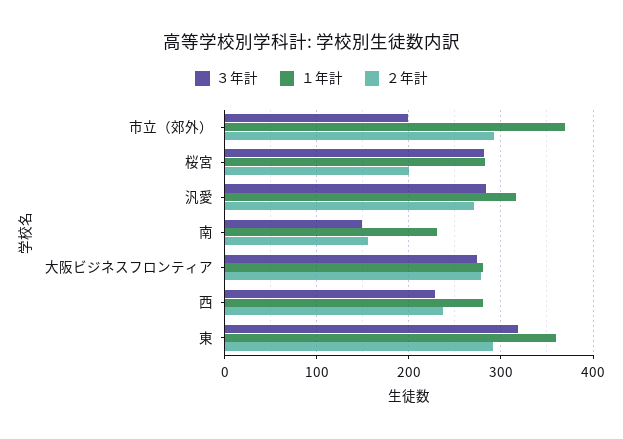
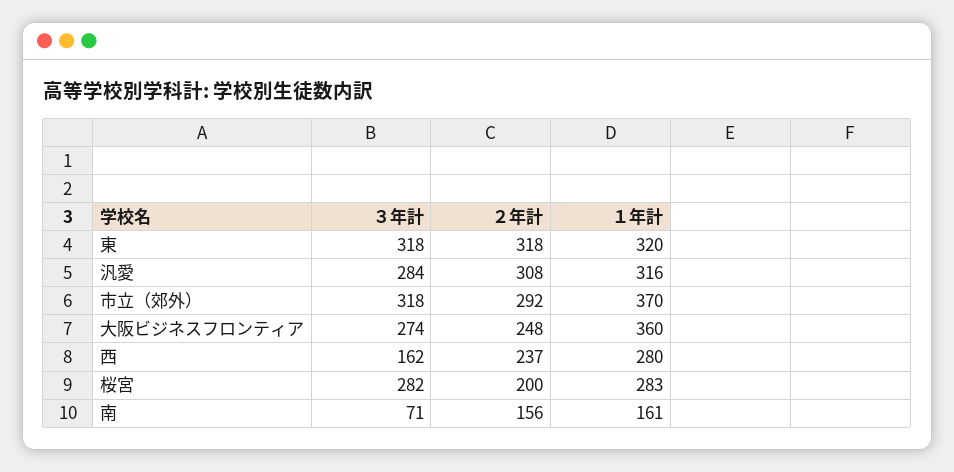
３年計, 市立（郊外）: 200 -> 318
２年計, 汎愛: 270 -> 308
３年計, 南: 150 -> 71
１年計, 南: 230 -> 161
１年計, 大阪ビジネスフロンティア: 280 -> 360
２年計, 大阪ビジネスフロンティア: 280 -> 248
３年計, 西: 230 -> 162
１年計, 東: 360 -> 320
２年計, 東: 290 -> 318

